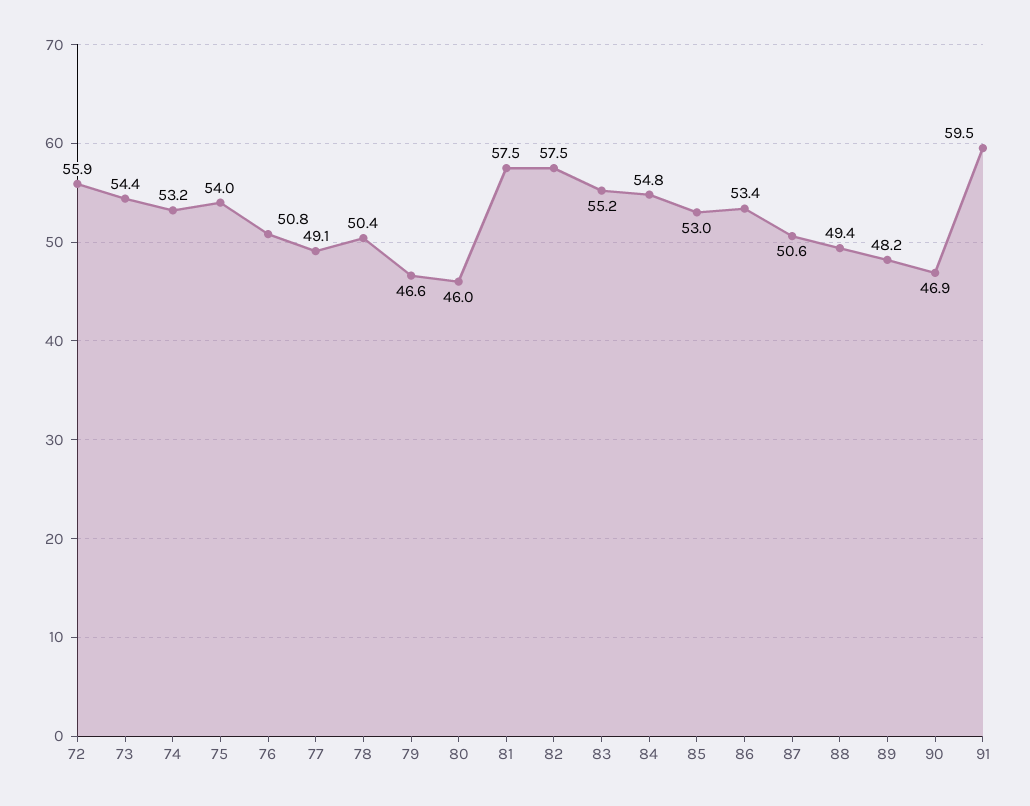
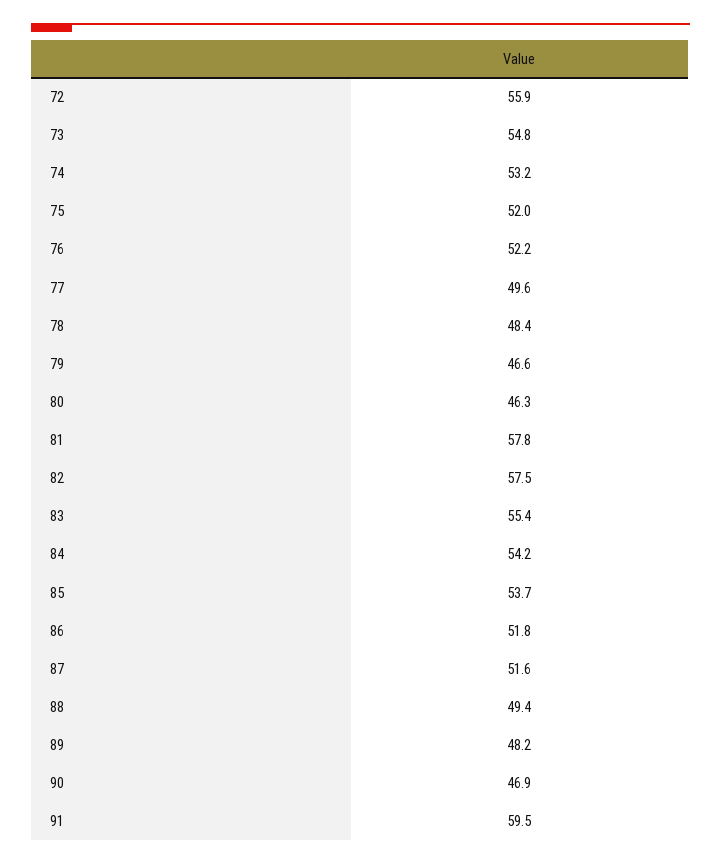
73: 54.4 -> 54.8
75: 54 -> 52
76: 50.8 -> 52.2
77: 49.1 -> 49.6
78: 50.4 -> 48.4
80: 46 -> 46.3
81: 57.5 -> 57.8
83: 55.2 -> 55.4
84: 54.8 -> 54.2
85: 53 -> 53.7
86: 53.4 -> 51.8
87: 50.6 -> 51.6

